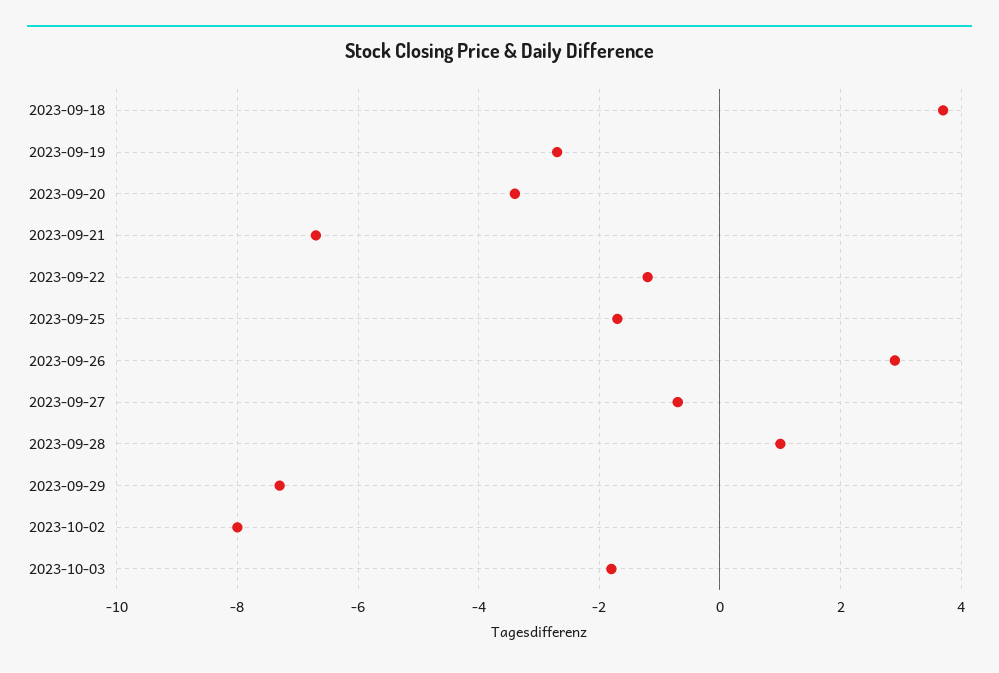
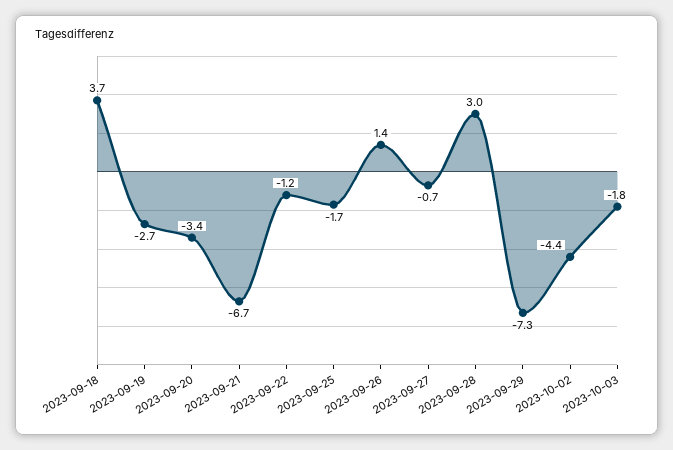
2023-09-26: 3 -> 1.4
2023-09-28: 1 -> 3
2023-10-02: -8 -> -4.4

